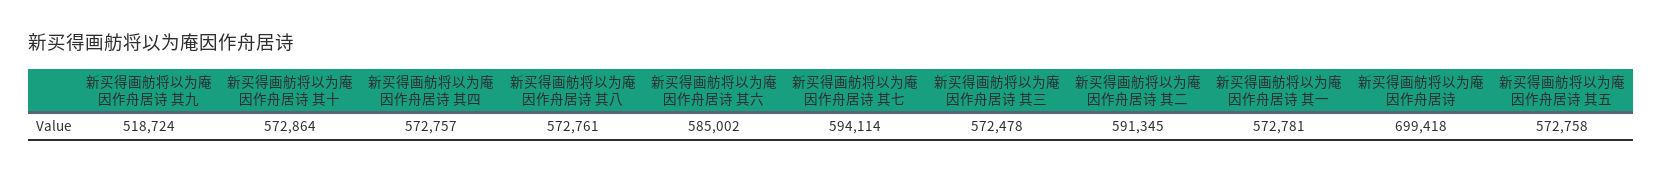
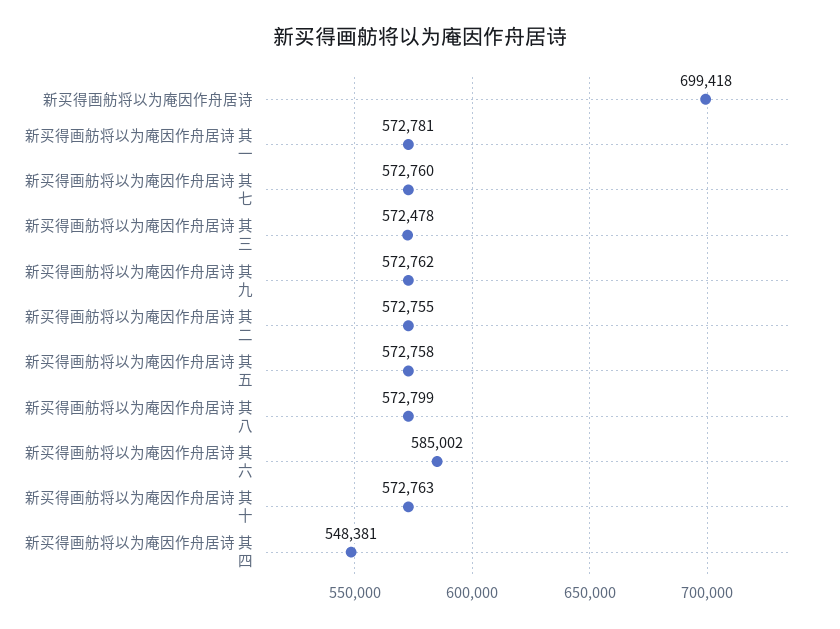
新买得画舫将以为庵因作舟居诗 其九: 518724 -> 572762
新买得画舫将以为庵因作舟居诗 其十: 572864 -> 572763
新买得画舫将以为庵因作舟居诗 其四: 572757 -> 548381
新买得画舫将以为庵因作舟居诗 其八: 572761 -> 572799
新买得画舫将以为庵因作舟居诗 其七: 594114 -> 572760
新买得画舫将以为庵因作舟居诗 其二: 591345 -> 572755

